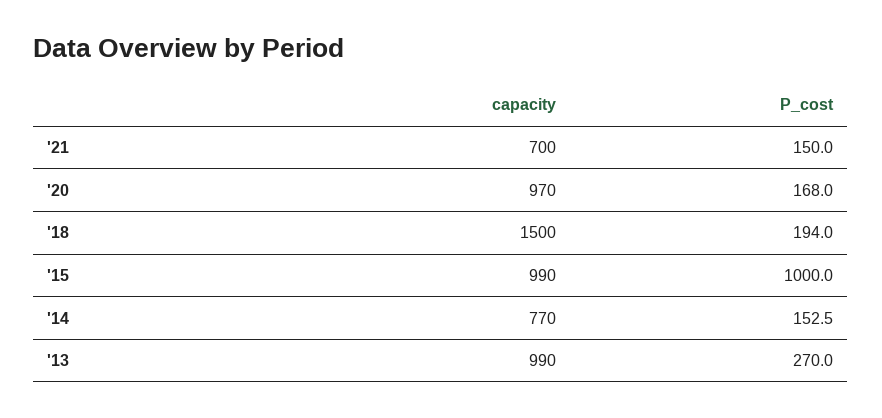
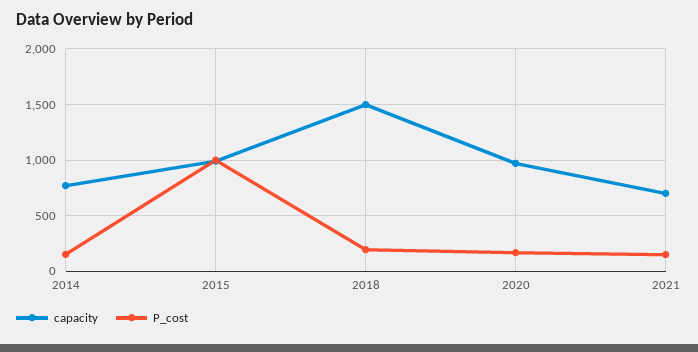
capacity, '13: 990 -> none
P_cost, '13: 270 -> none

